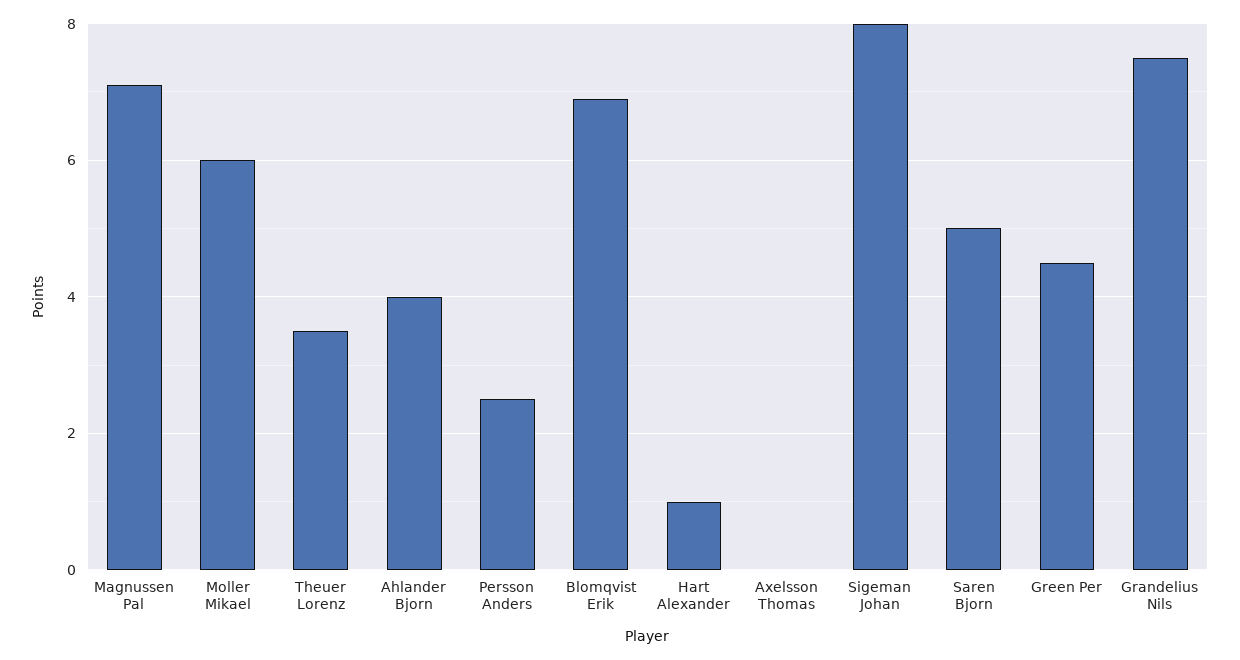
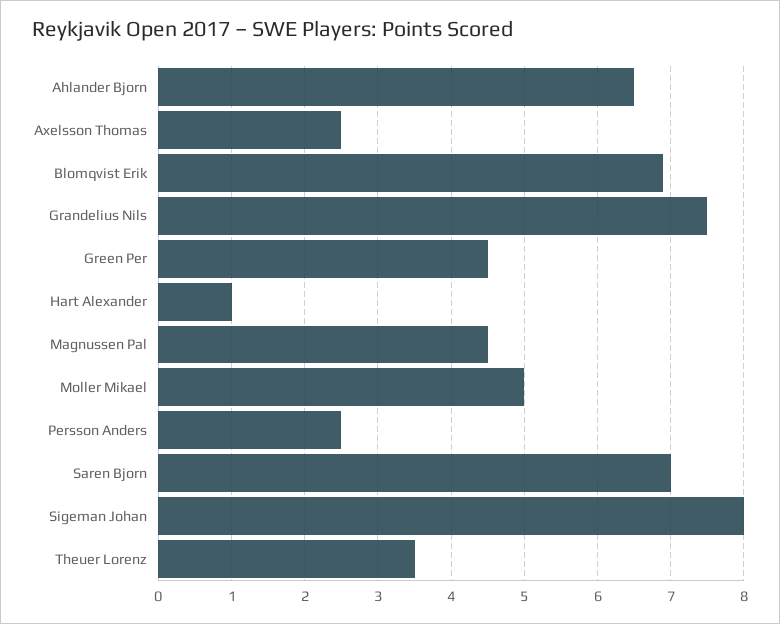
Magnussen Pal: 7 -> 4.5
Moller Mikael: 6 -> 5
Ahlander Bjorn: 4 -> 6.5
Axelsson Thomas: 0 -> 2.5
Saren Bjorn: 5 -> 7

